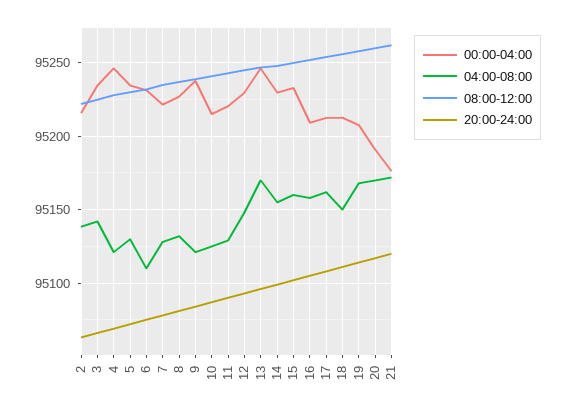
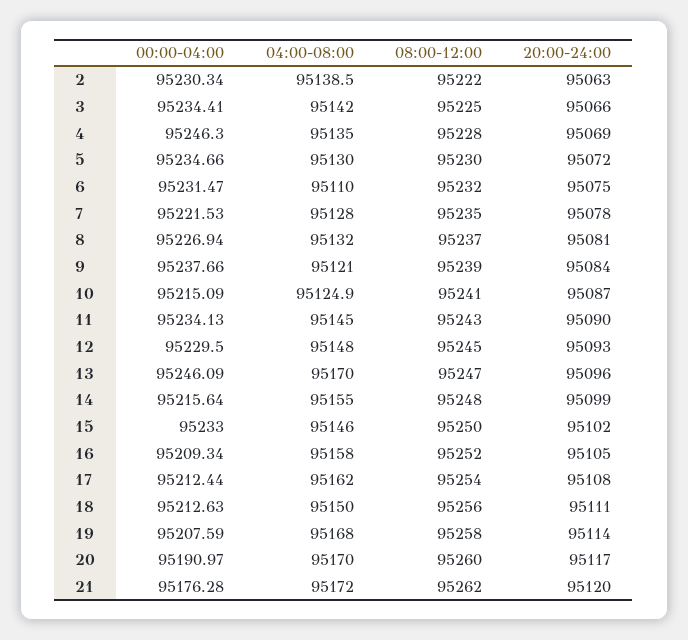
00:00-04:00, 2: 95215 -> 95230.34
04:00-08:00, 4: 95120 -> 95135
00:00-04:00, 11: 95220 -> 95234.13
04:00-08:00, 11: 95130 -> 95145
00:00-04:00, 14: 95230 -> 95215.64
04:00-08:00, 15: 95160 -> 95146

